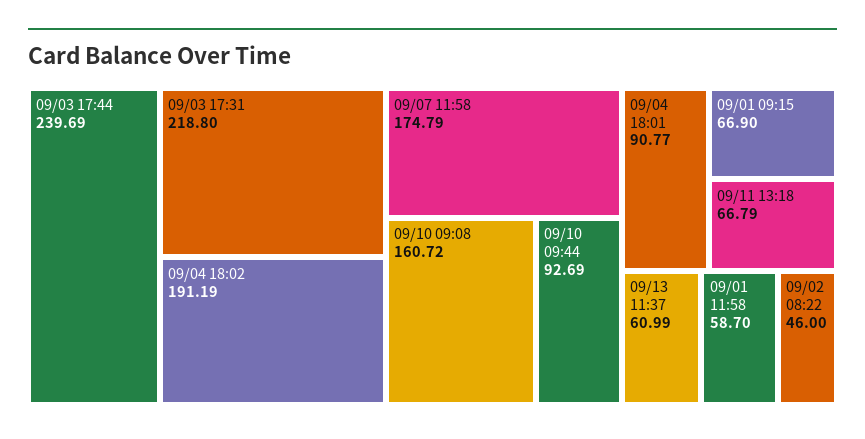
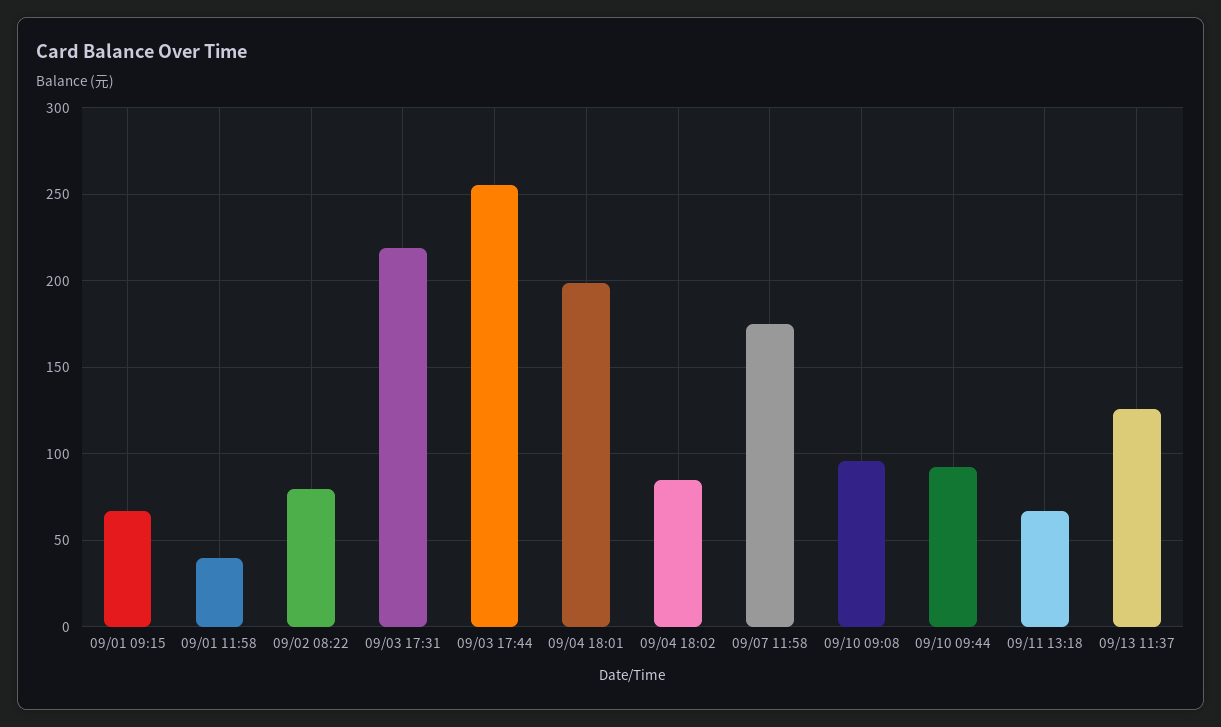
09/03 17:44: 239.69 -> 255
09/04 18:02: 191.19 -> 85
09/10 09:08: 160.72 -> 95
09/04 18:01: 90.77 -> 200
09/13 11:37: 60.99 -> 125
09/01 11:58: 58.7 -> 40
09/02 08:22: 46 -> 80

